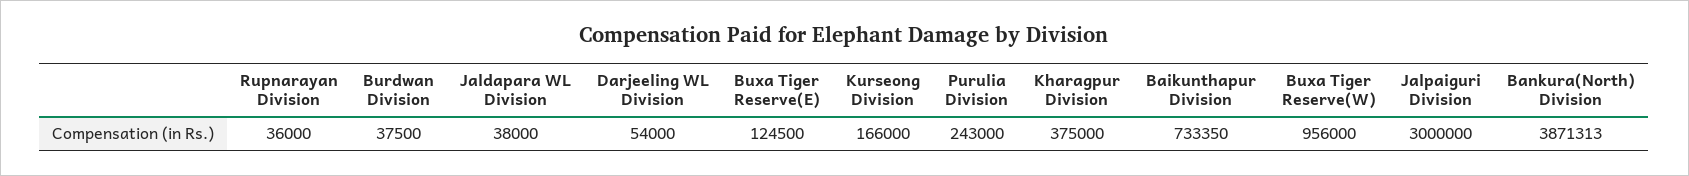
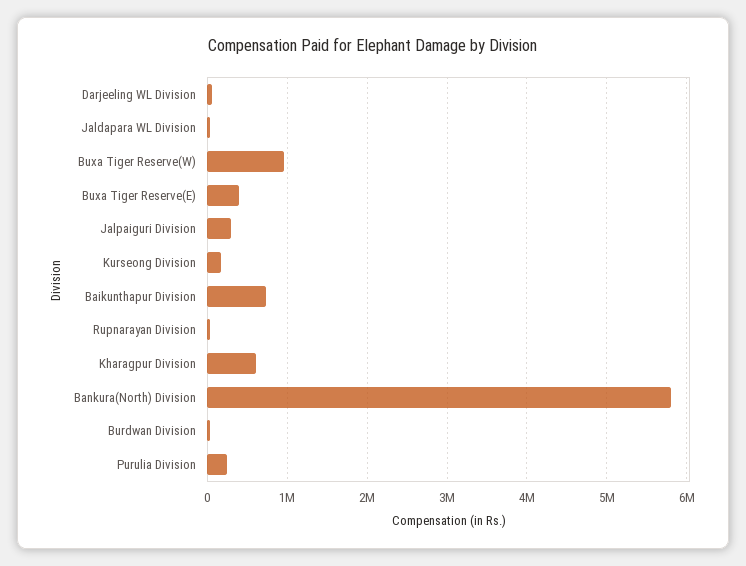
Buxa Tiger Reserve(E): 124500 -> 400000
Kharagpur Division: 375000 -> 600000
Jalpaiguri Division: 3000000 -> 300000
Bankura(North) Division: 3871313 -> 5800000

